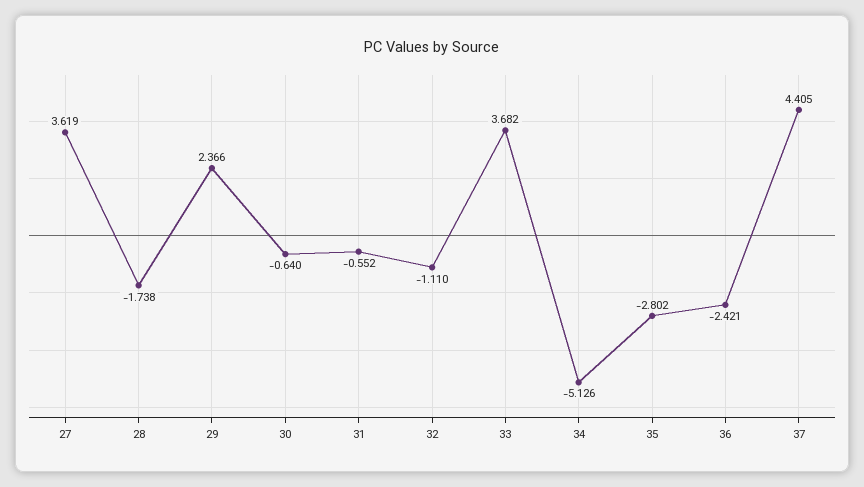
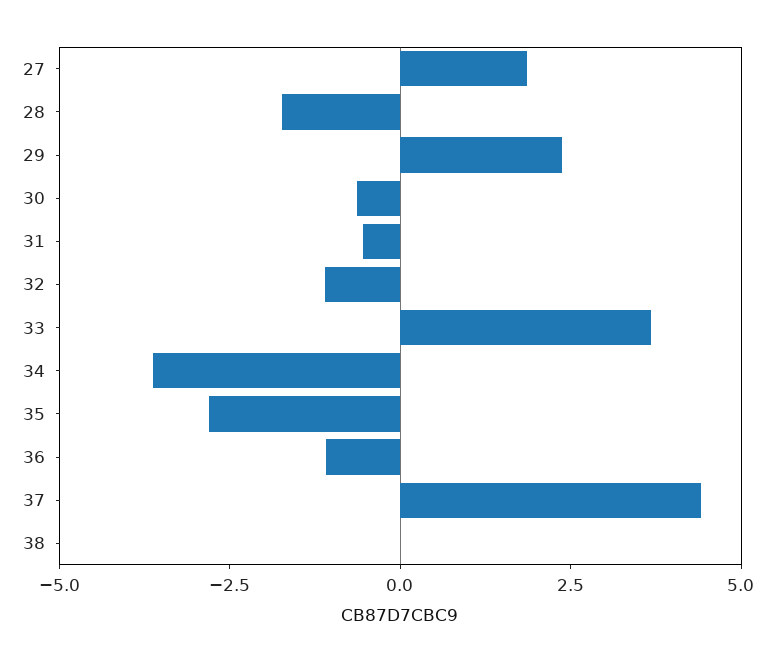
27: 3.619 -> 2
34: -5.126 -> -3.5
36: -2.421 -> -1
38: none -> 0

